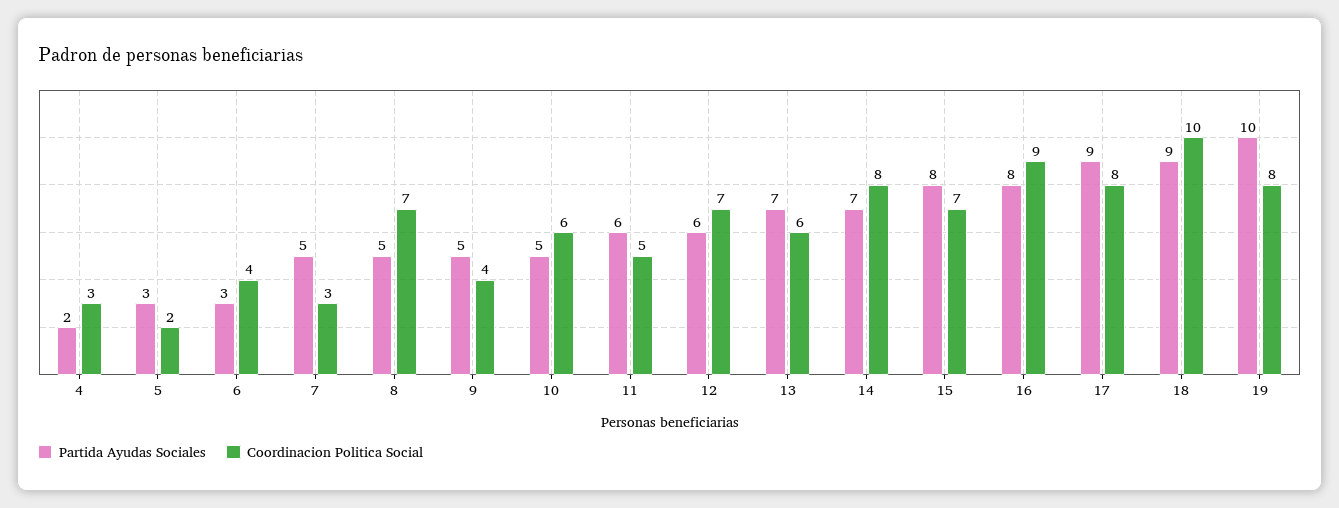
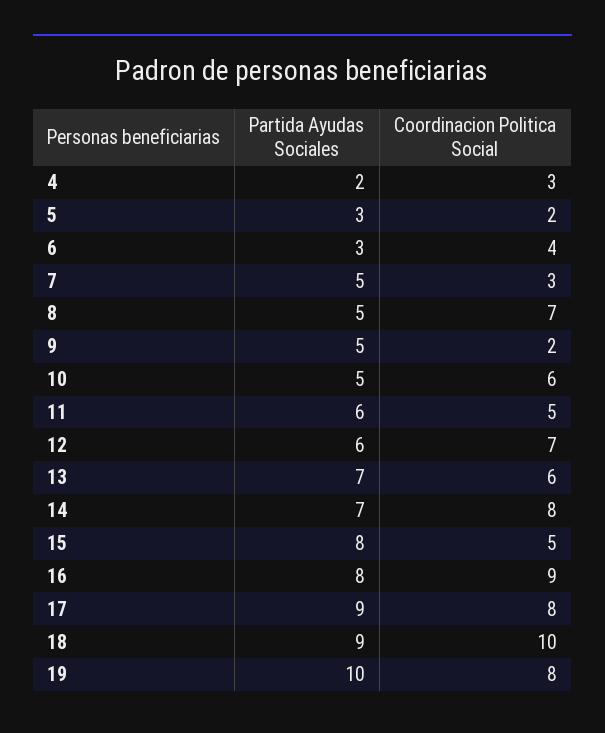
Coordinacion Politica Social, 9: 4 -> 2
Coordinacion Politica Social, 15: 7 -> 5

